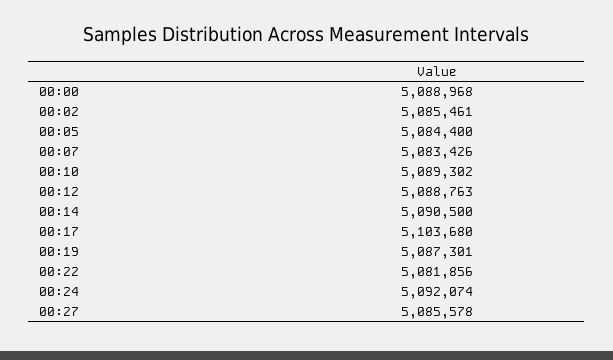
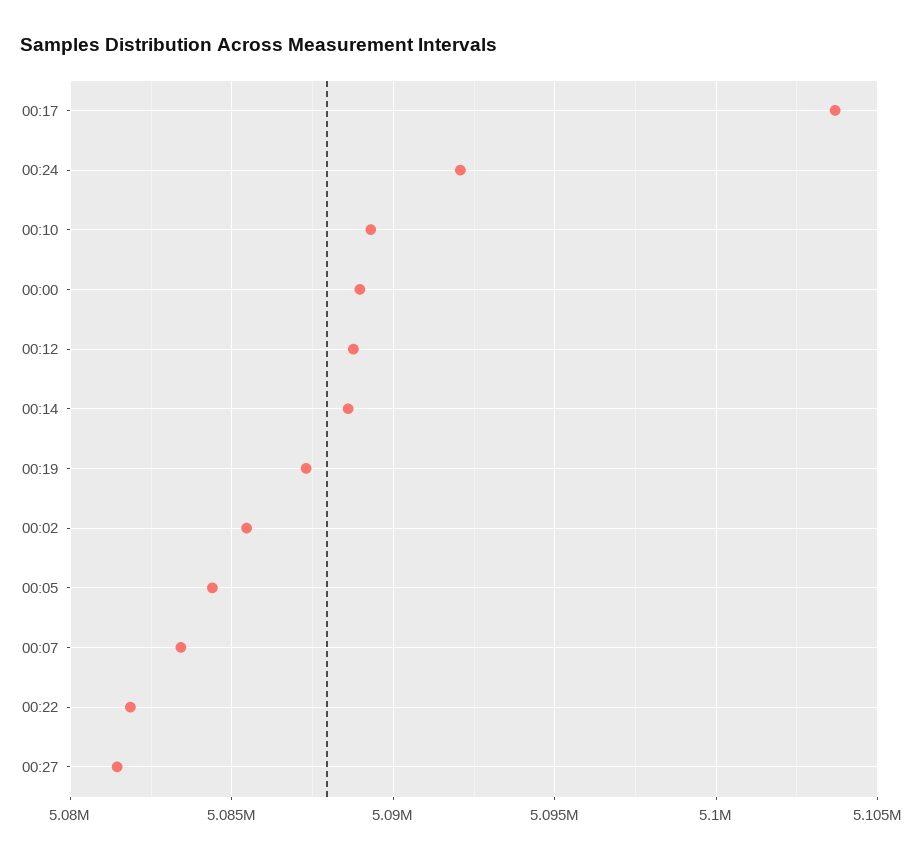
00:14: 5090500 -> 5088500
00:27: 5085578 -> 5081500

